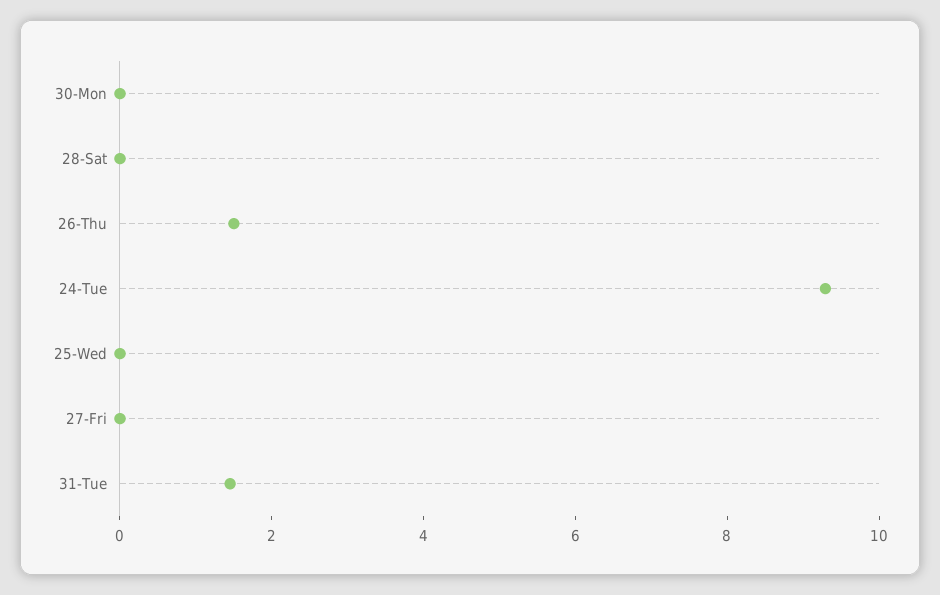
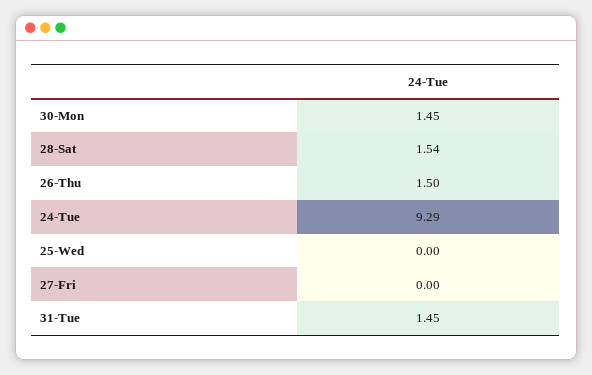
30-Mon: 0 -> 1.45
28-Sat: 0 -> 1.54

